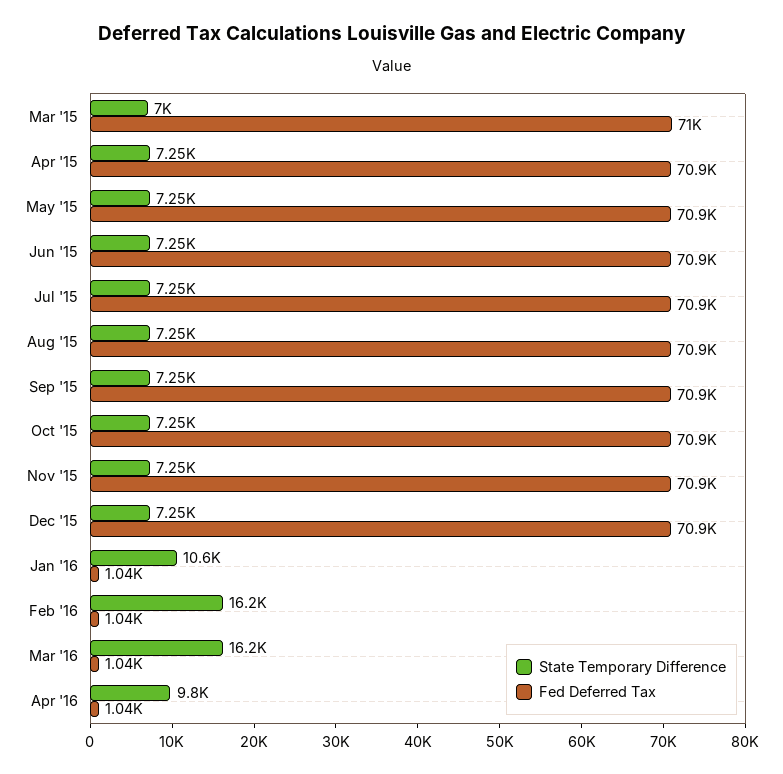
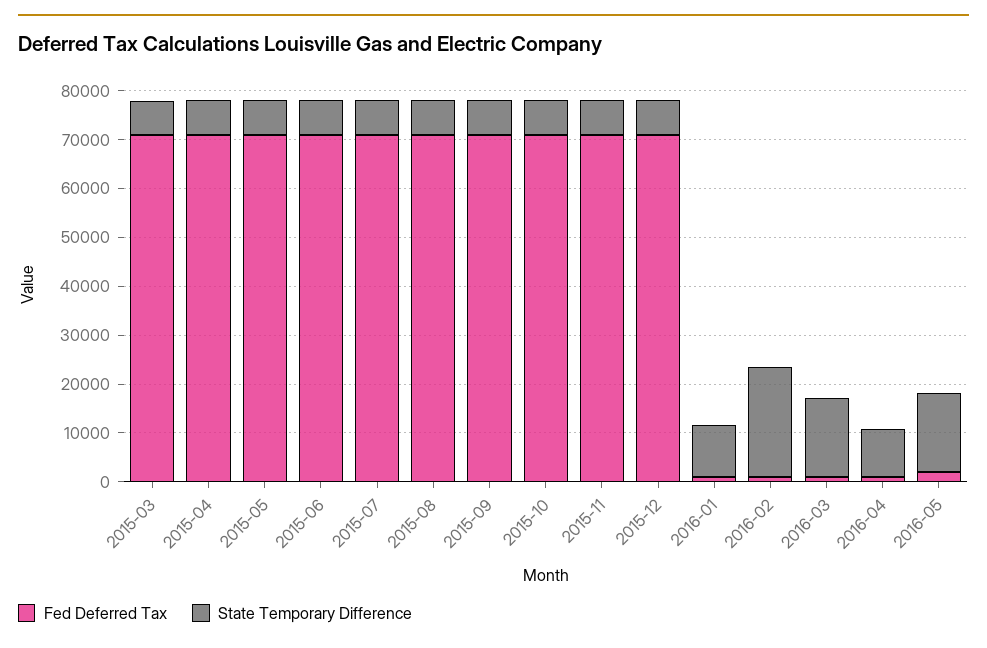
State Temporary Difference, Feb '16: 16200 -> 22000
Fed Deferred Tax, 2016-05: none -> 2000
State Temporary Difference, 2016-05: none -> 16000

